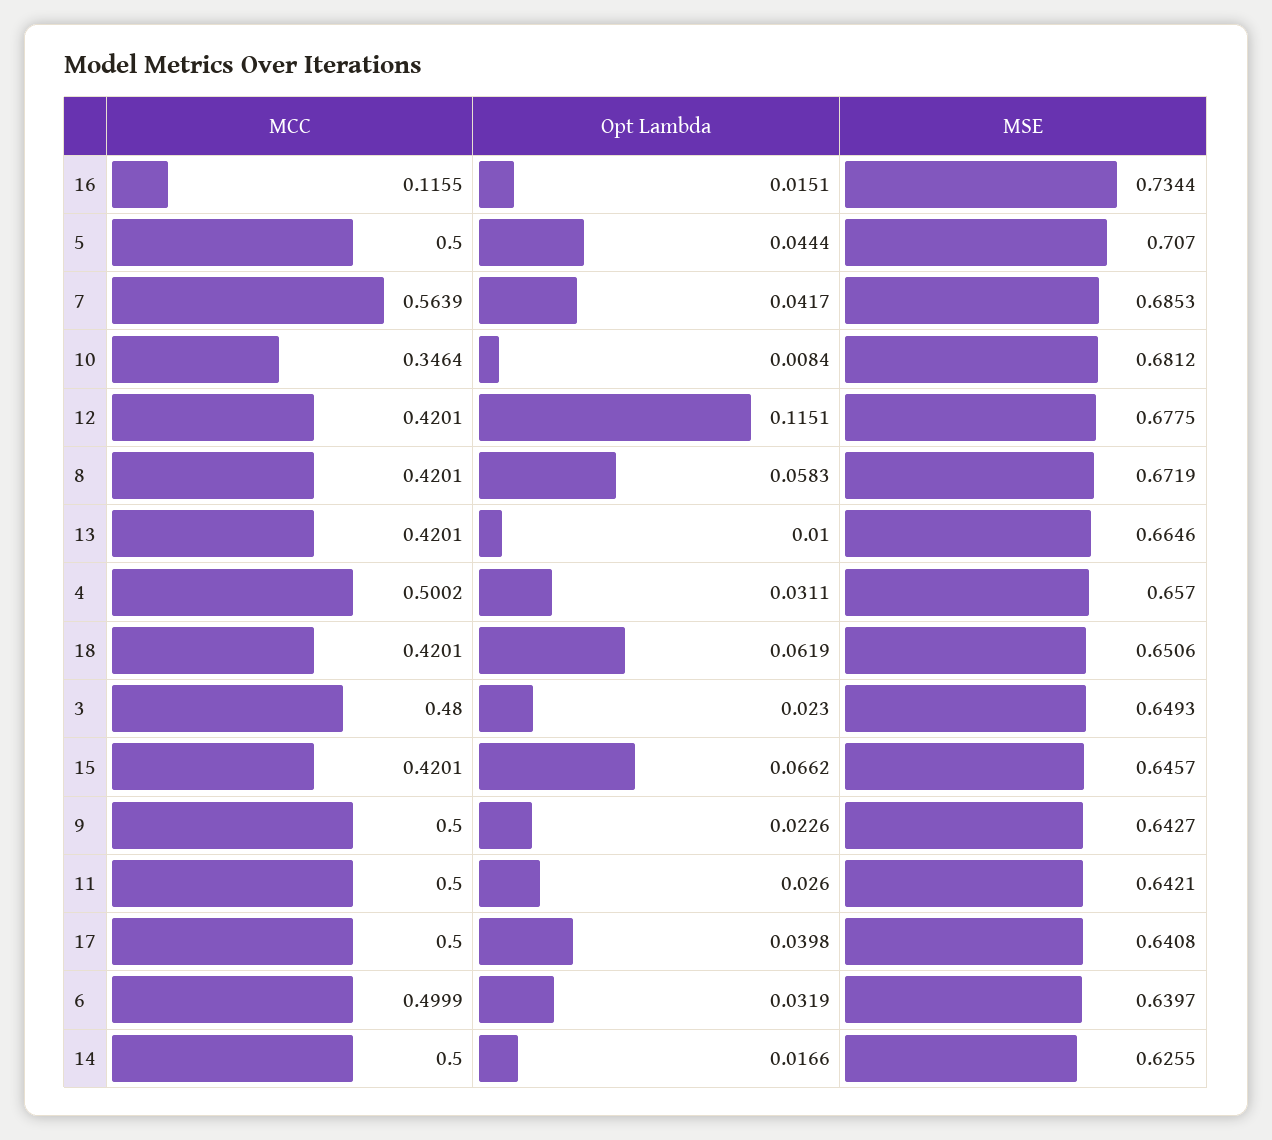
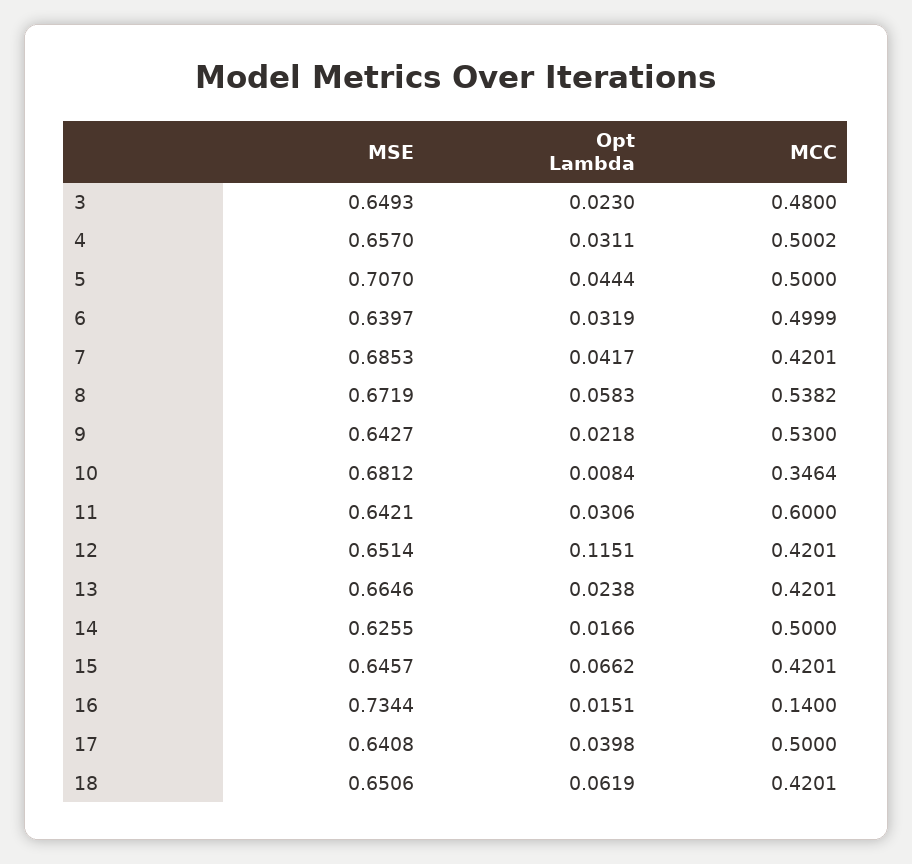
MCC, 16: 0.1155 -> 0.14
MCC, 7: 0.5639 -> 0.4201
MSE, 12: 0.6775 -> 0.6514
MCC, 8: 0.4201 -> 0.5382
Opt Lambda, 13: 0.01 -> 0.0238
MCC, 9: 0.5 -> 0.53
Opt Lambda, 9: 0.0226 -> 0.0218
MCC, 11: 0.5 -> 0.6
Opt Lambda, 11: 0.026 -> 0.0306

